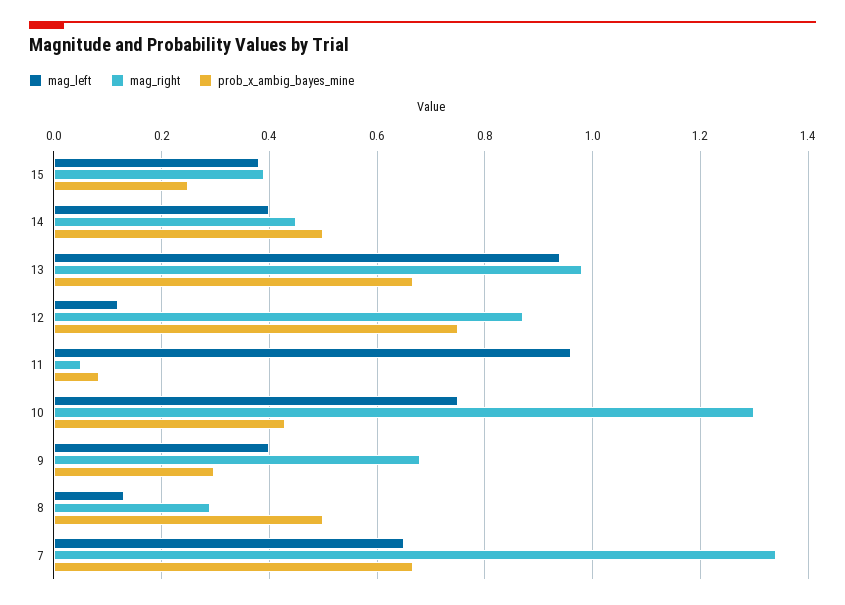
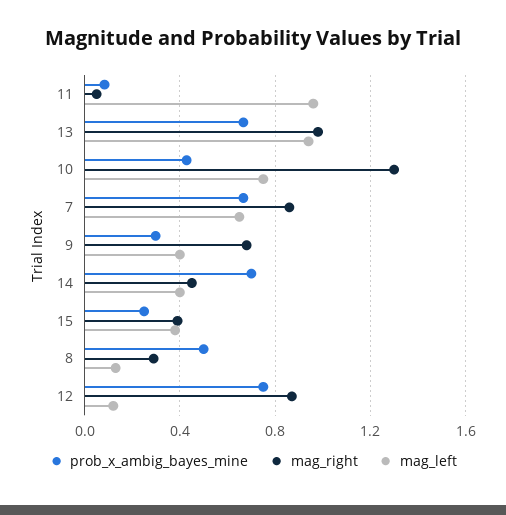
prob_x_ambig_bayes_mine, 14: 0.5 -> 0.7
mag_right, 7: 1.34 -> 0.85

